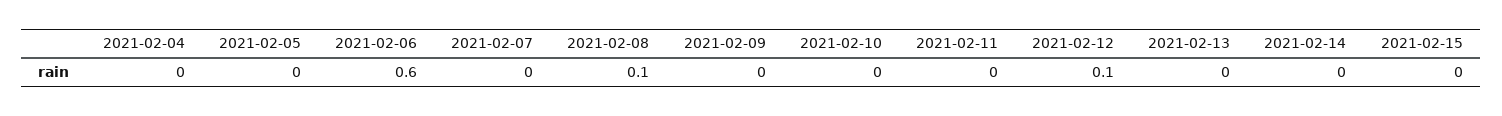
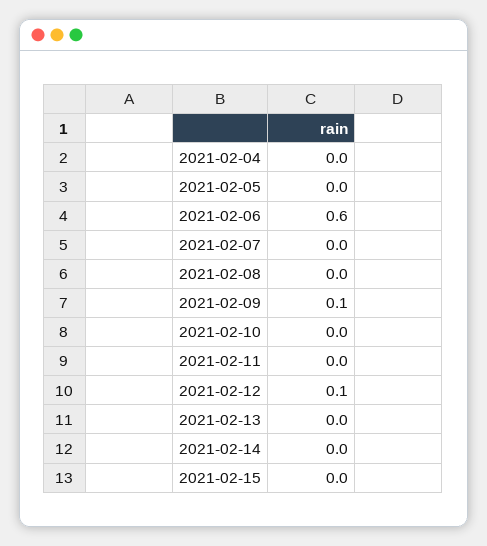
2021-02-08: 0.1 -> 0
2021-02-09: 0 -> 0.1

